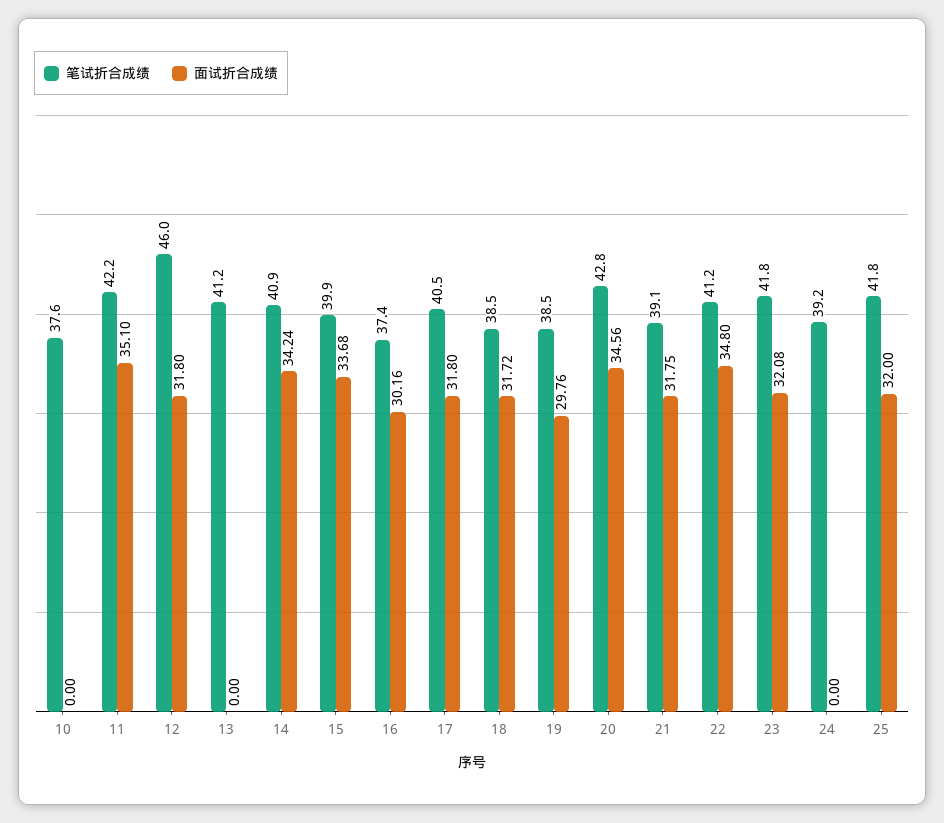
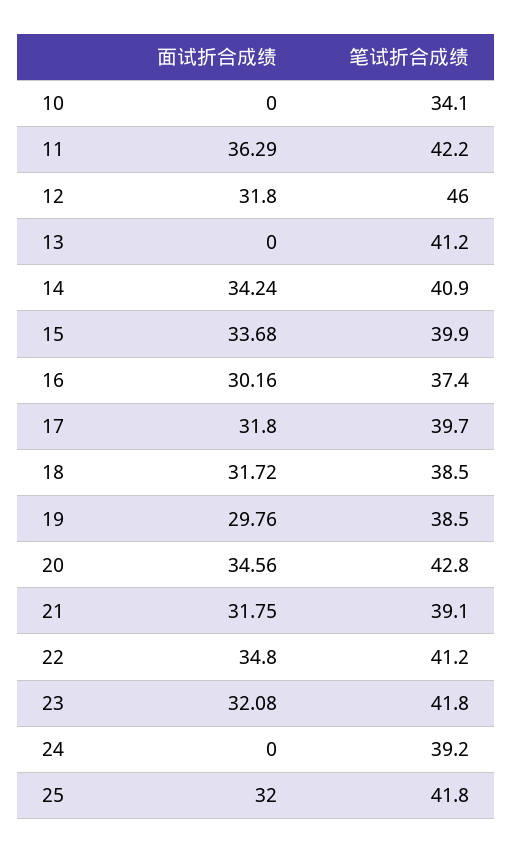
笔试折合成绩, 10: 37.6 -> 34.1
面试折合成绩, 11: 35.1 -> 36.29
笔试折合成绩, 17: 40.5 -> 39.7

